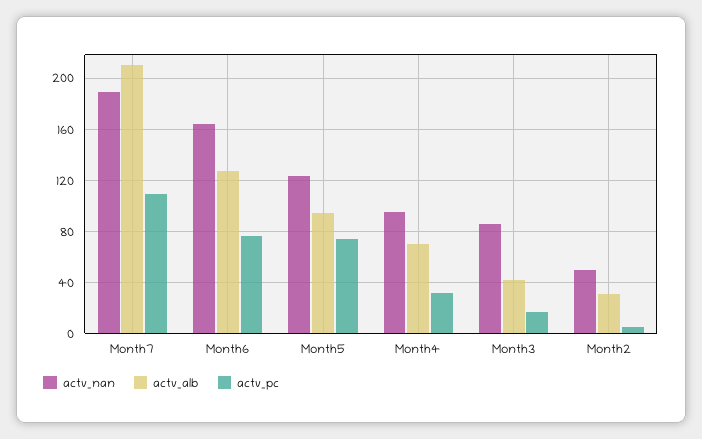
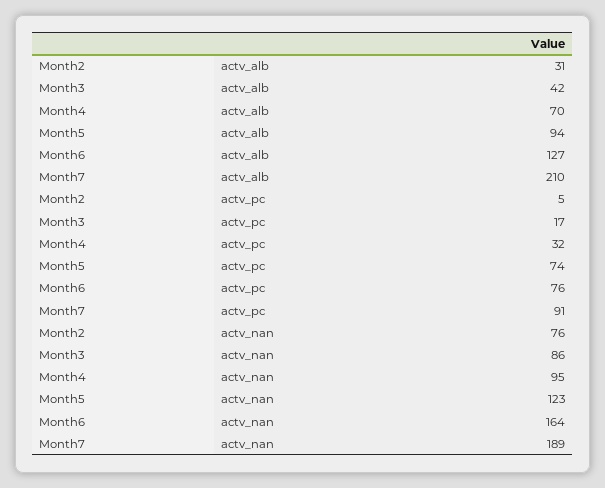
actv_pc, Month7: 110 -> 91
actv_nan, Month2: 50 -> 76

